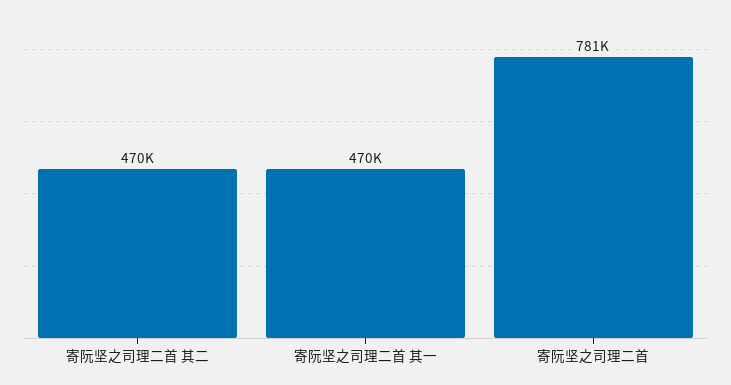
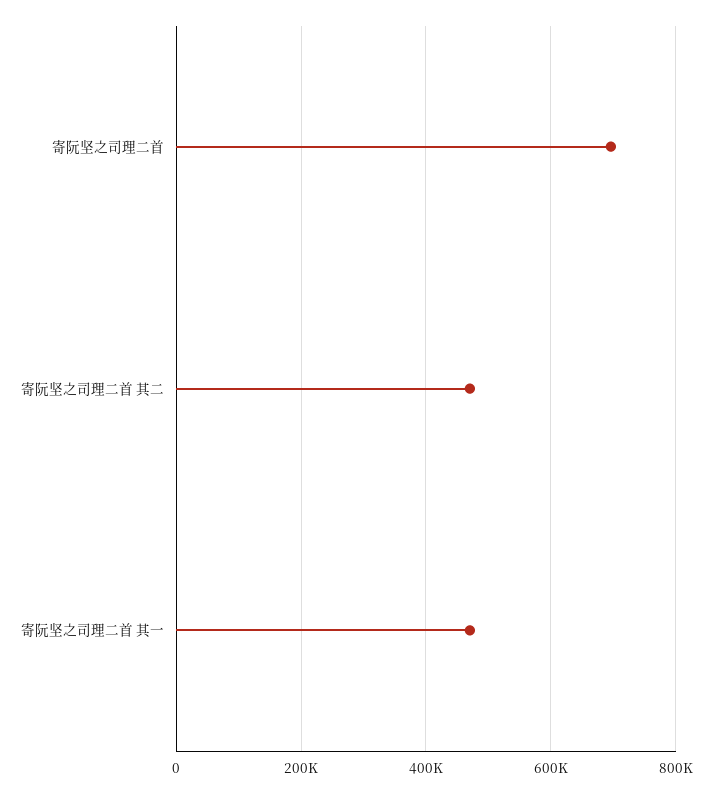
寄阮坚之司理二首: 781000 -> 700000

